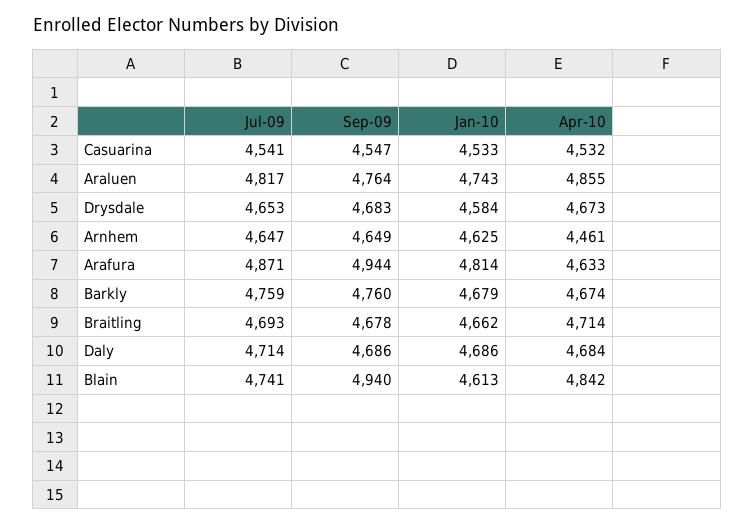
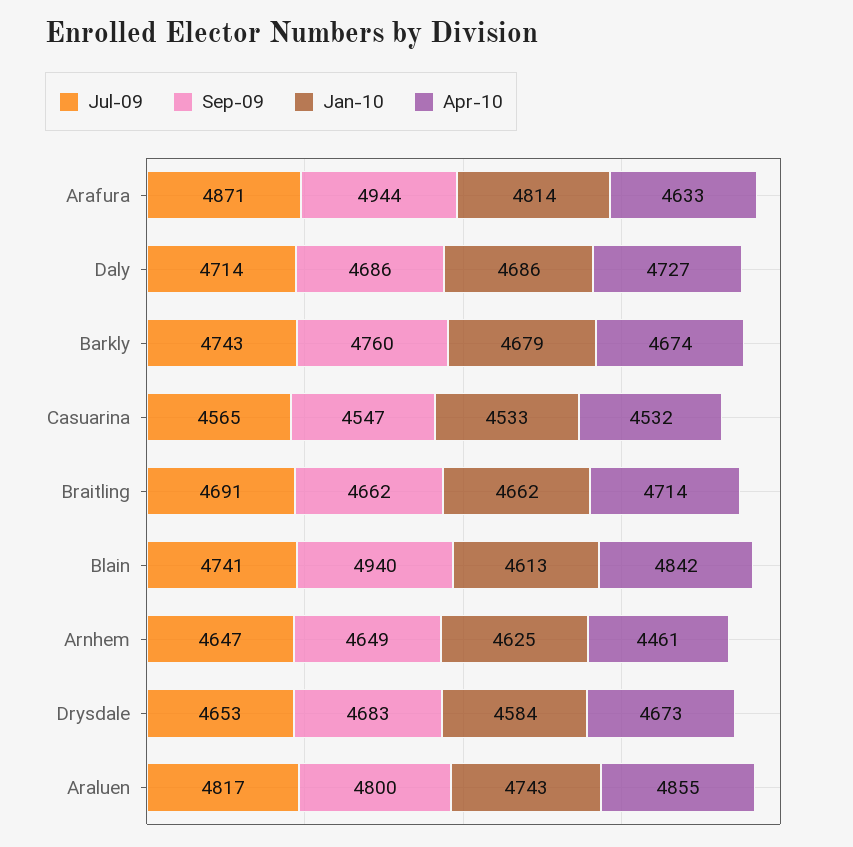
Jul-09, Casuarina: 4541 -> 4565
Sep-09, Araluen: 4764 -> 4800
Jul-09, Barkly: 4759 -> 4743
Jul-09, Braitling: 4693 -> 4691
Sep-09, Braitling: 4678 -> 4662
Apr-10, Daly: 4684 -> 4727

